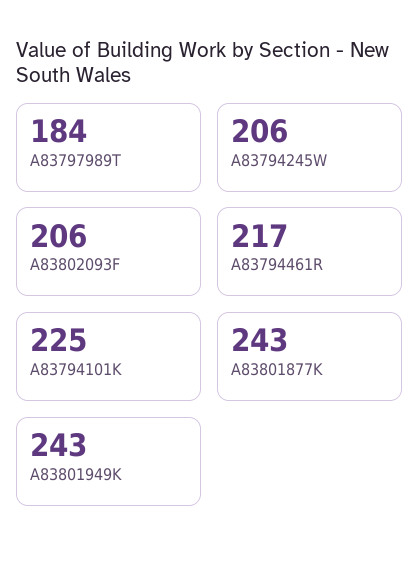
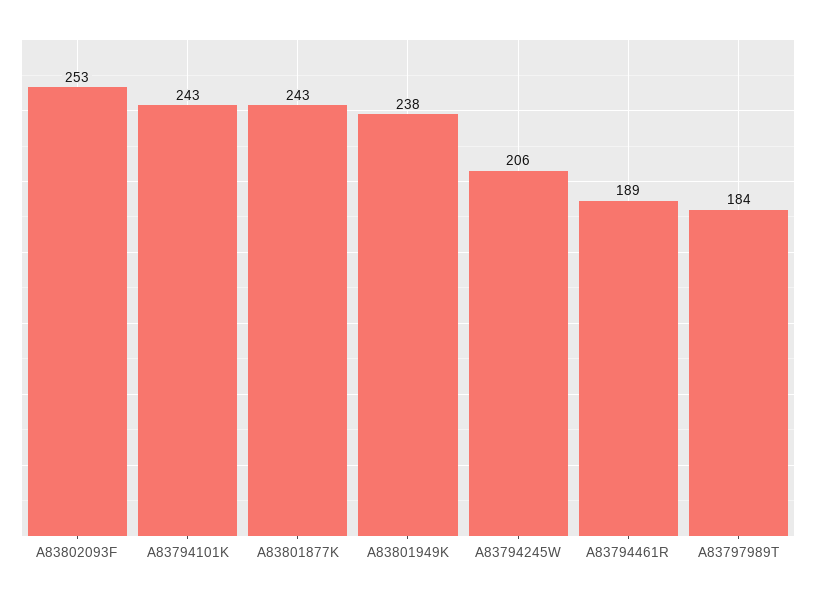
A83802093F: 206 -> 253
A83794461R: 217 -> 189
A83794101K: 225 -> 243
A83801949K: 243 -> 238

